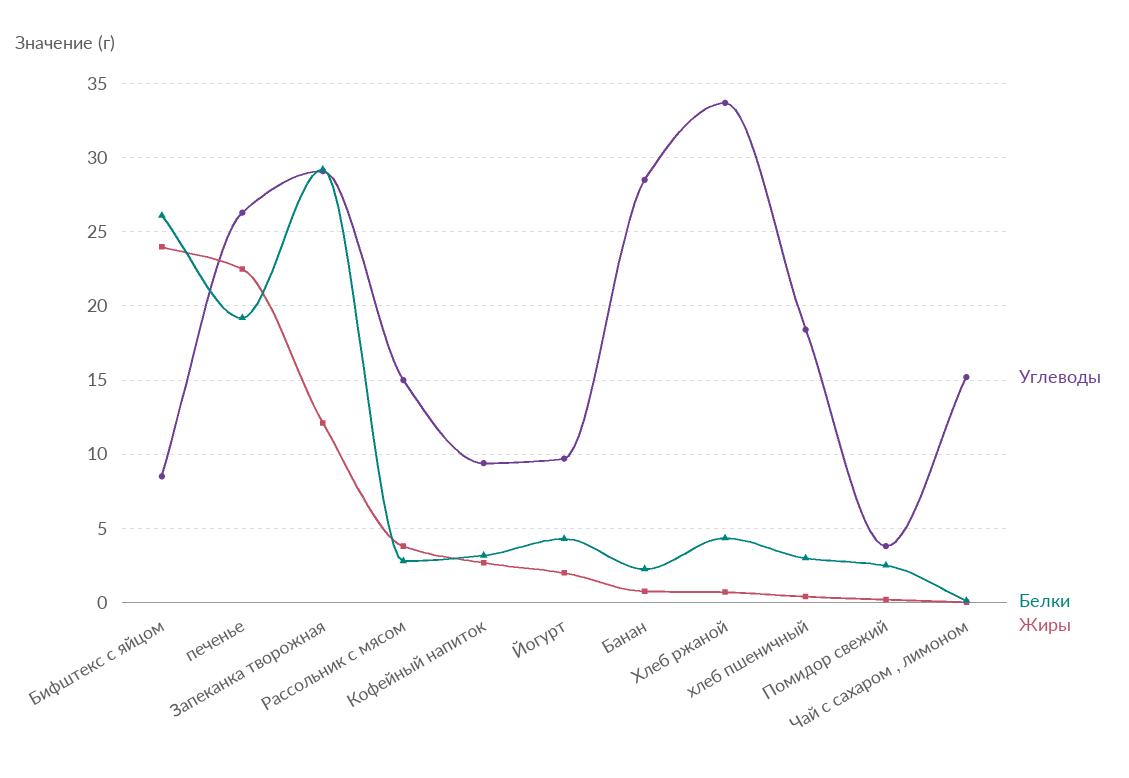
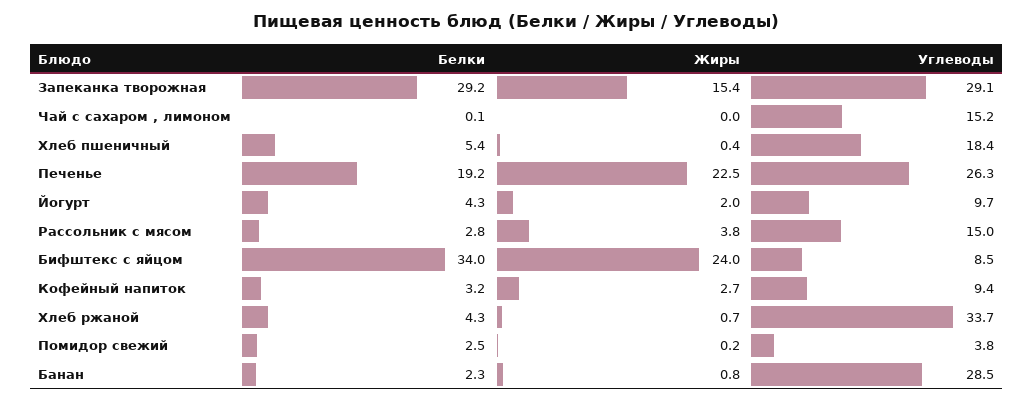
Белки, Бифштекс с яйцом: 26 -> 34
Жиры, Запеканка творожная: 12 -> 15.4
Белки, хлеб пшеничный: 3 -> 5.4

